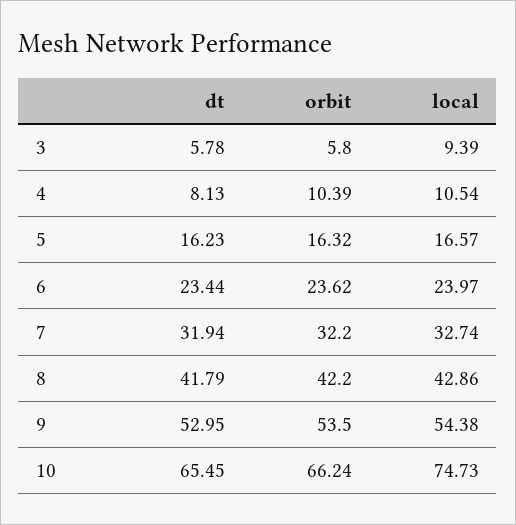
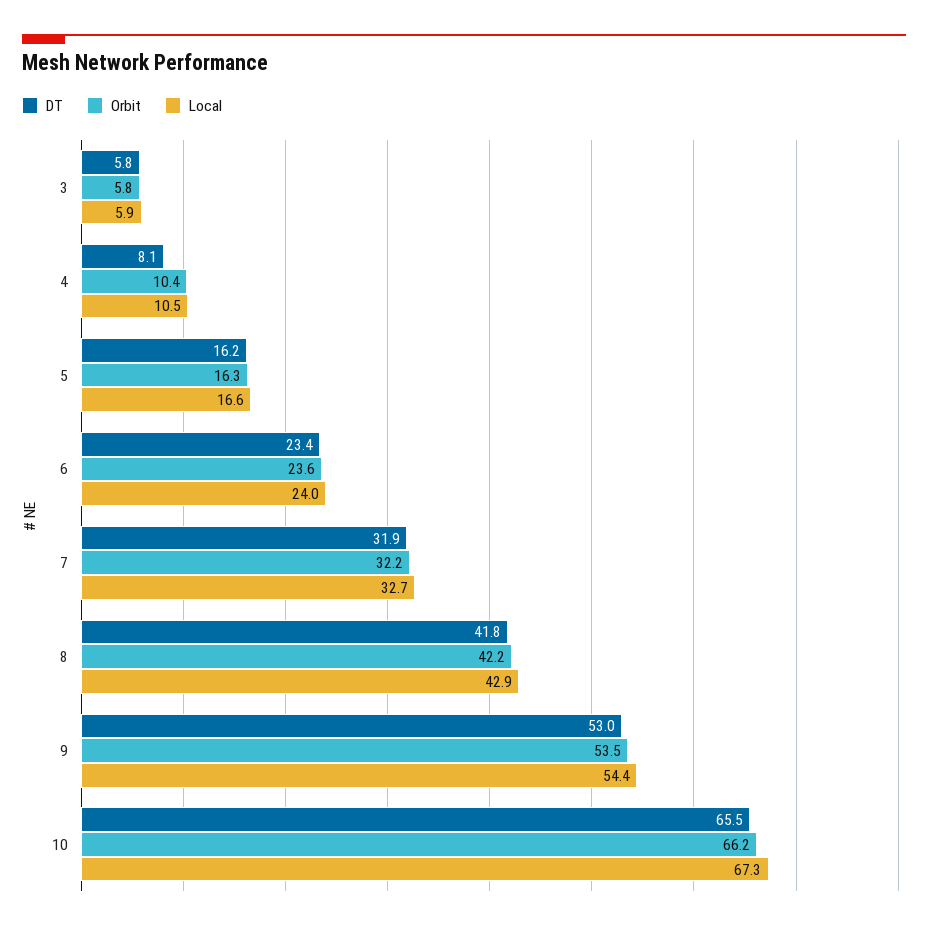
local, 3: 9.39 -> 5.9
local, 10: 74.73 -> 67.3

